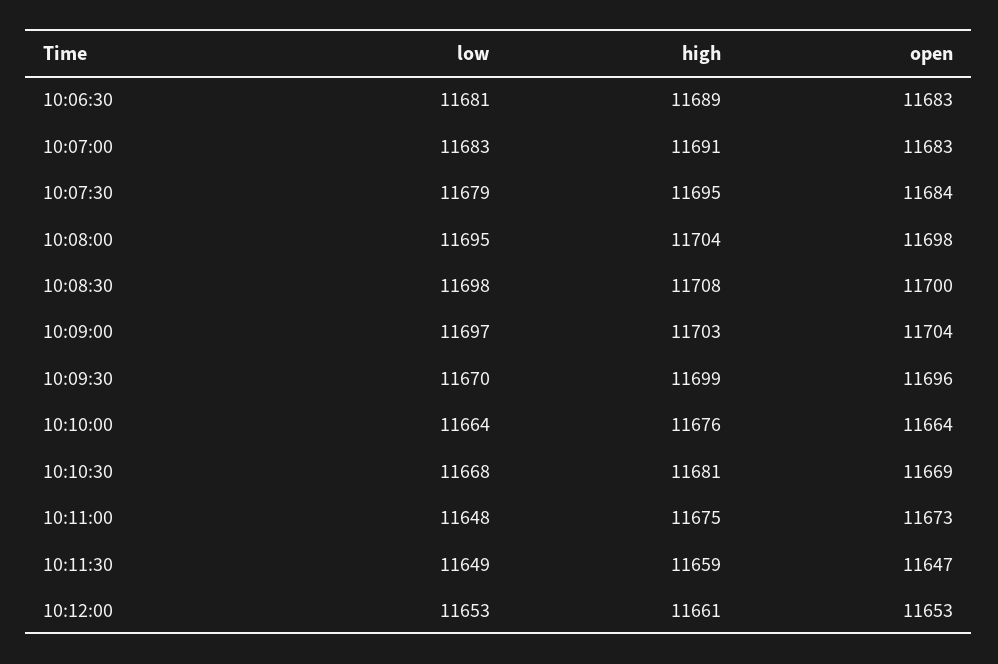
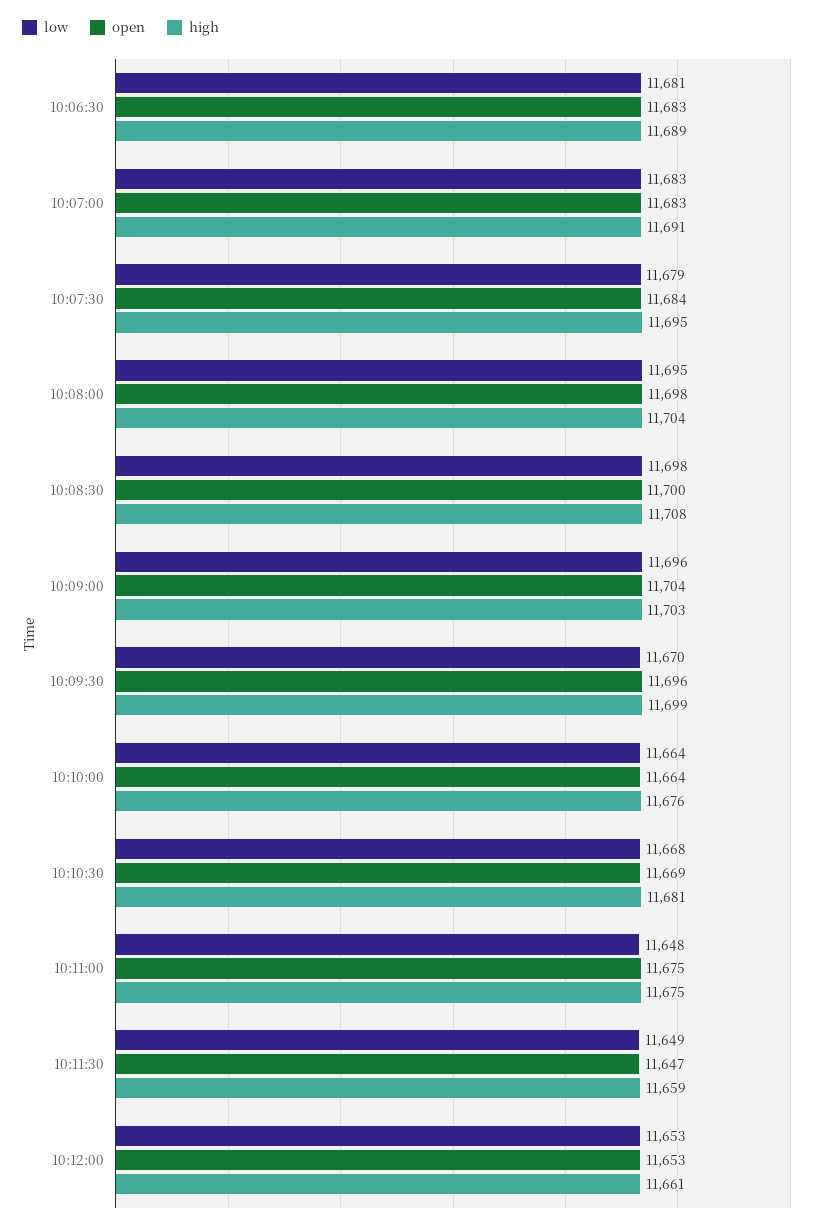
low, 10:09:00: 11697 -> 11696
open, 10:11:00: 11673 -> 11675

